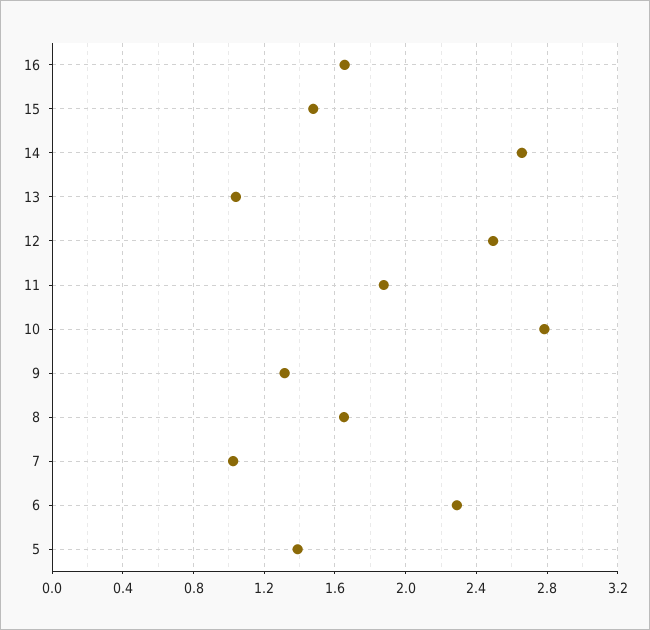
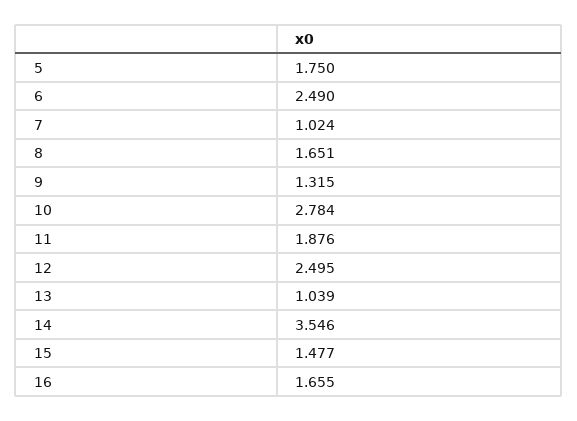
14: 2.65 -> 3.546
6: 2.3 -> 2.49
5: 1.4 -> 1.75

